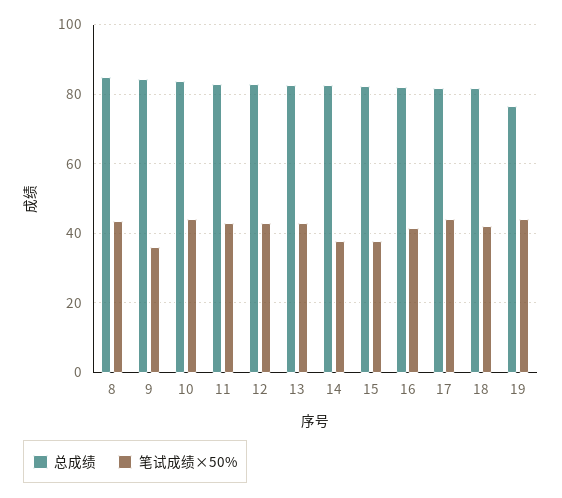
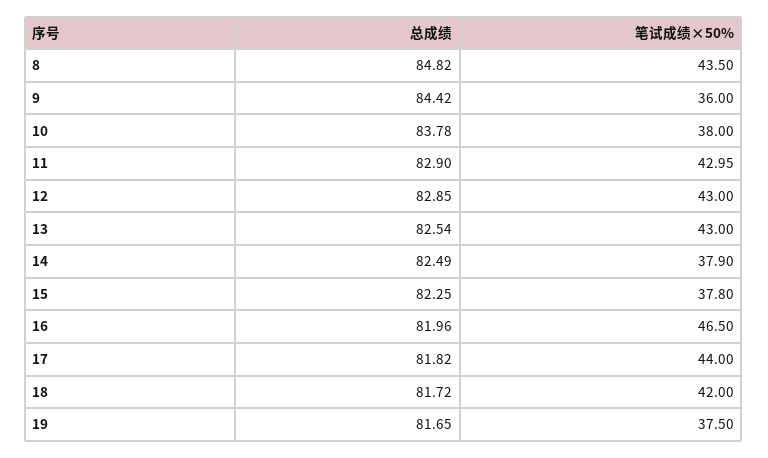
笔试成绩×50%, 10: 44 -> 38
笔试成绩×50%, 16: 42 -> 46.5
总成绩, 19: 76 -> 81.65
笔试成绩×50%, 19: 44 -> 37.5

